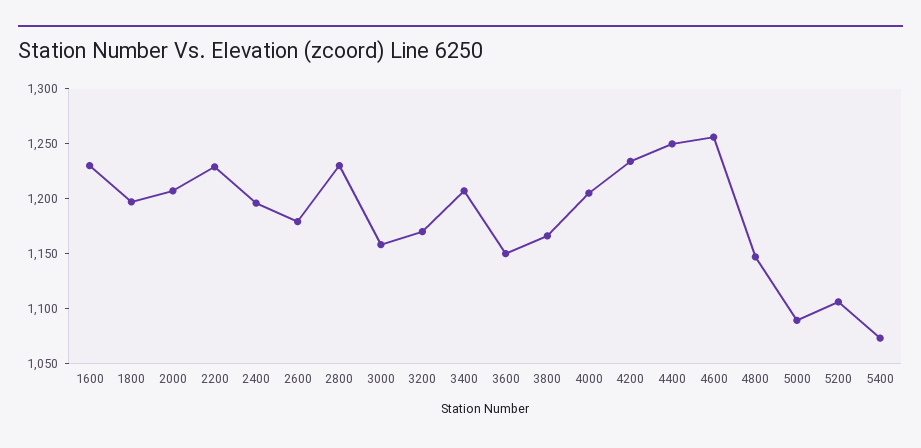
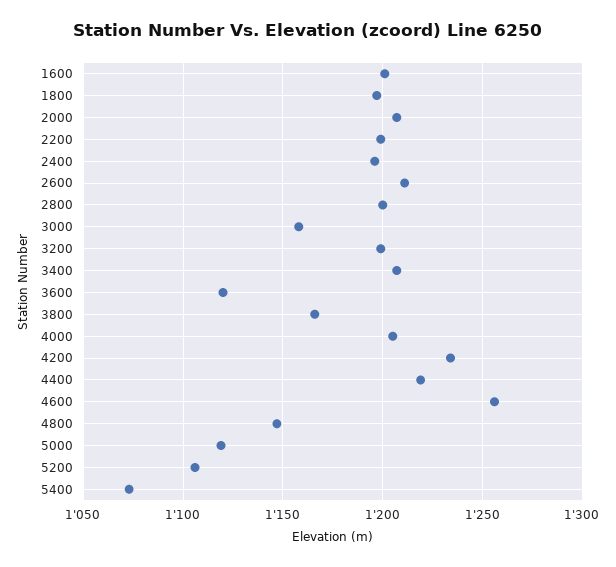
1600: 1230 -> 1200
2200: 1230 -> 1200
2600: 1180 -> 1210
2800: 1230 -> 1200
3200: 1170 -> 1200
3600: 1150 -> 1120
4400: 1250 -> 1220
5000: 1090 -> 1120

